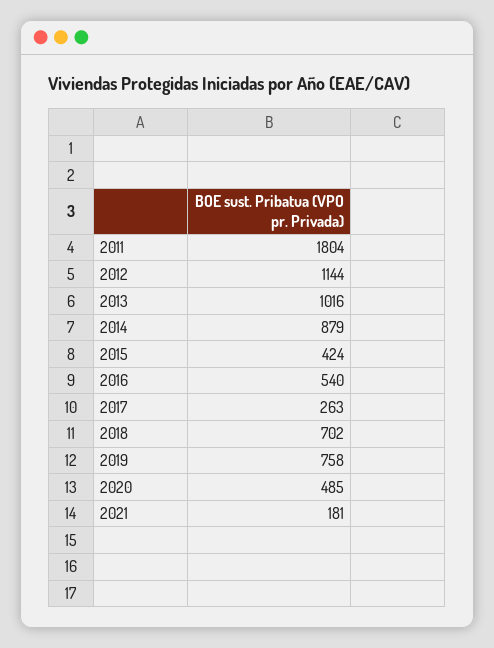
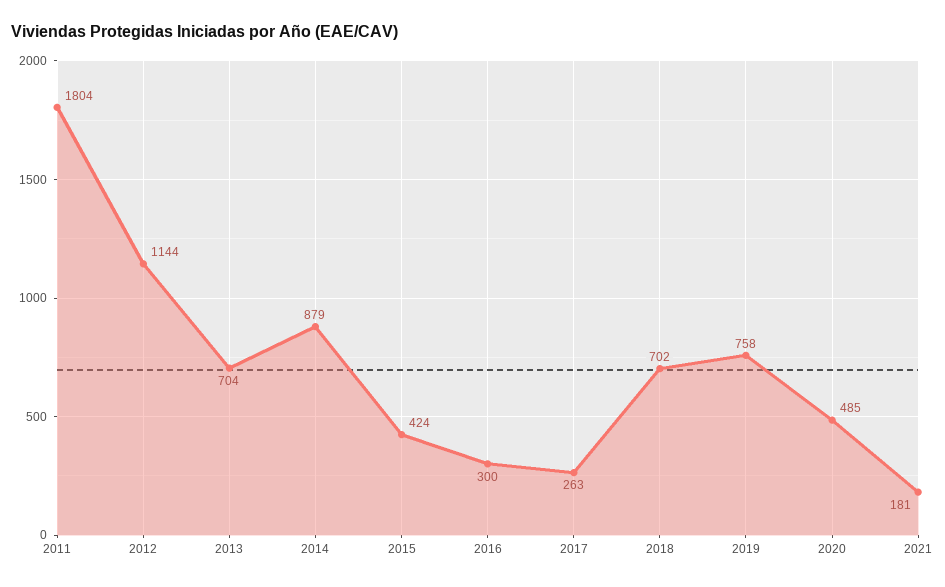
2013: 1016 -> 704
2016: 540 -> 300

